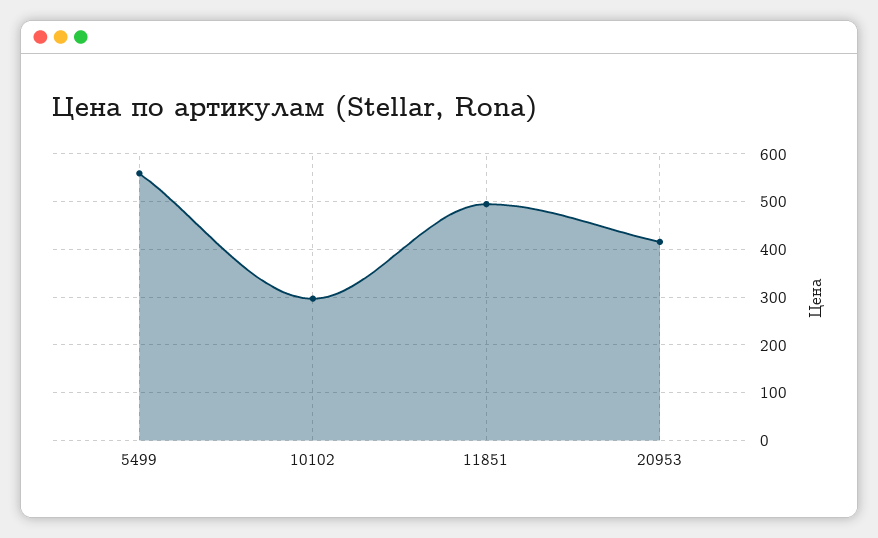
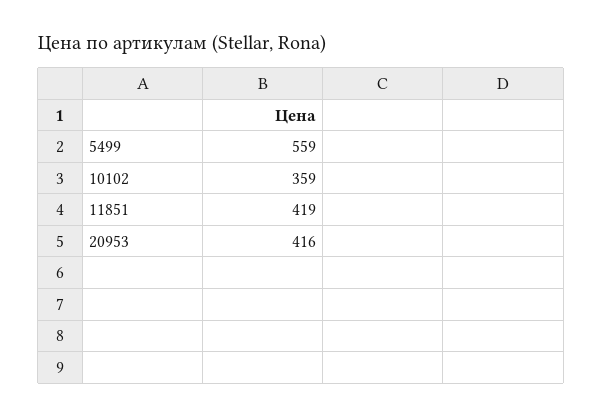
10102: 300 -> 359
11851: 500 -> 419

